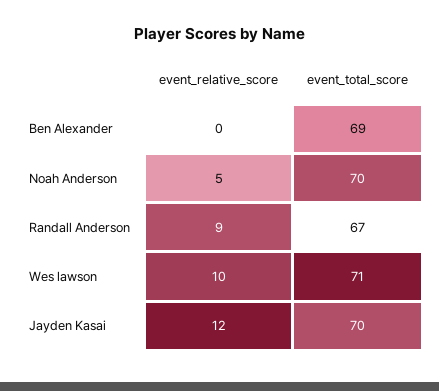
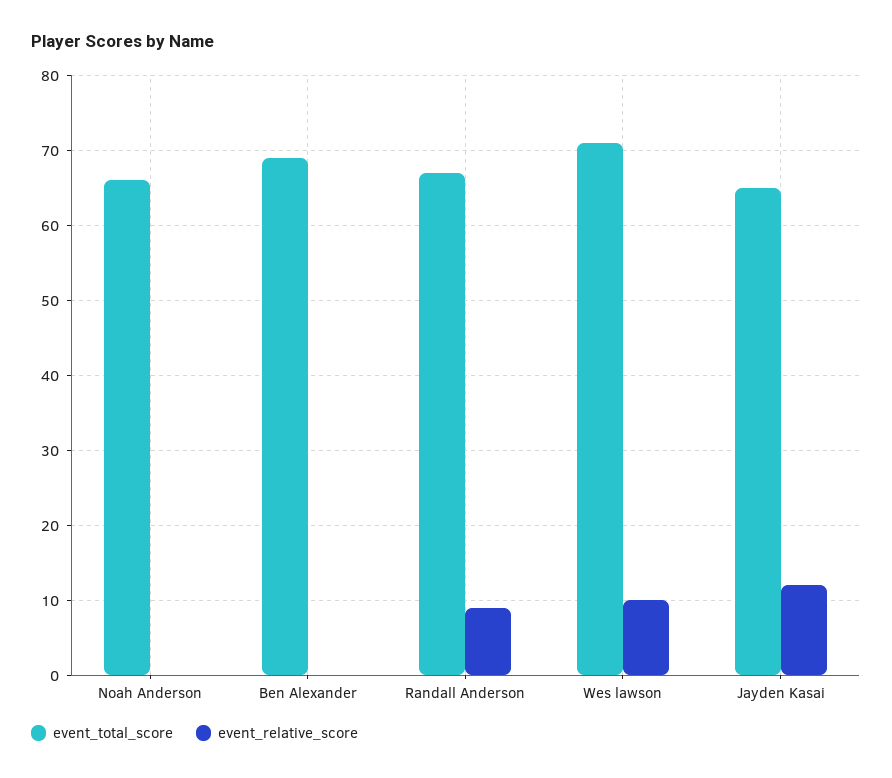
event_relative_score, Noah Anderson: 5 -> 0
event_total_score, Noah Anderson: 70 -> 66
event_total_score, Jayden Kasai: 70 -> 65

